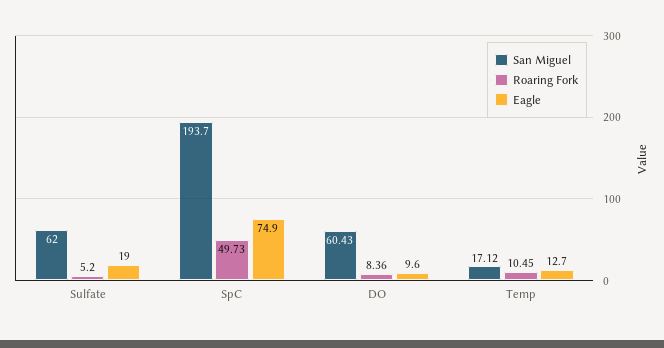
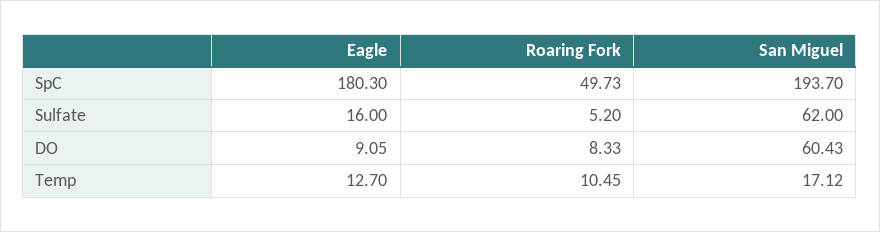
Eagle, Sulfate: 19 -> 16
Eagle, SpC: 74.9 -> 180.3
Roaring Fork, DO: 8.36 -> 8.33
Eagle, DO: 9.6 -> 9.05

